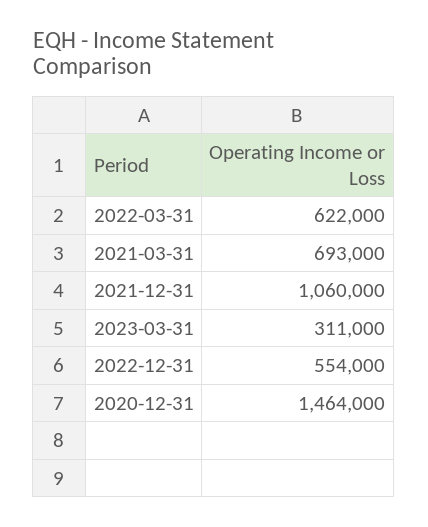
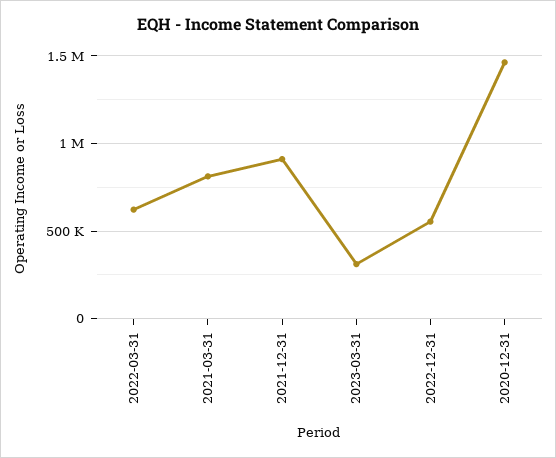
2021-03-31: 693000 -> 800000
2021-12-31: 1060000 -> 900000

